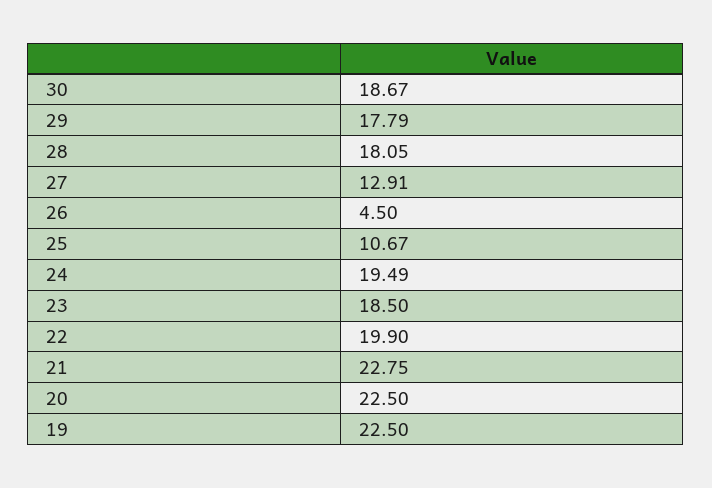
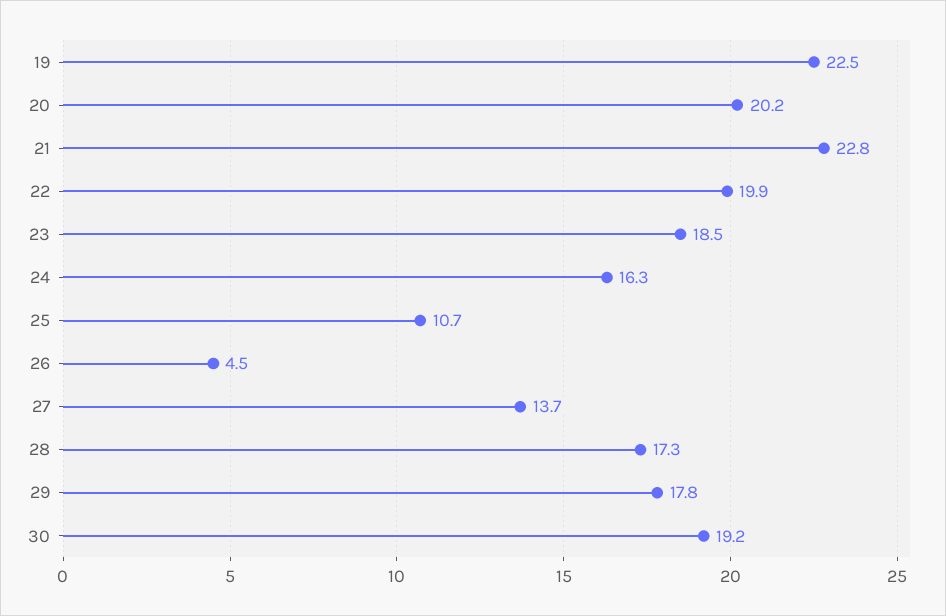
30: 18.67 -> 19.2
28: 18.05 -> 17.3
27: 12.91 -> 13.7
24: 19.49 -> 16.3
20: 22.5 -> 20.2

